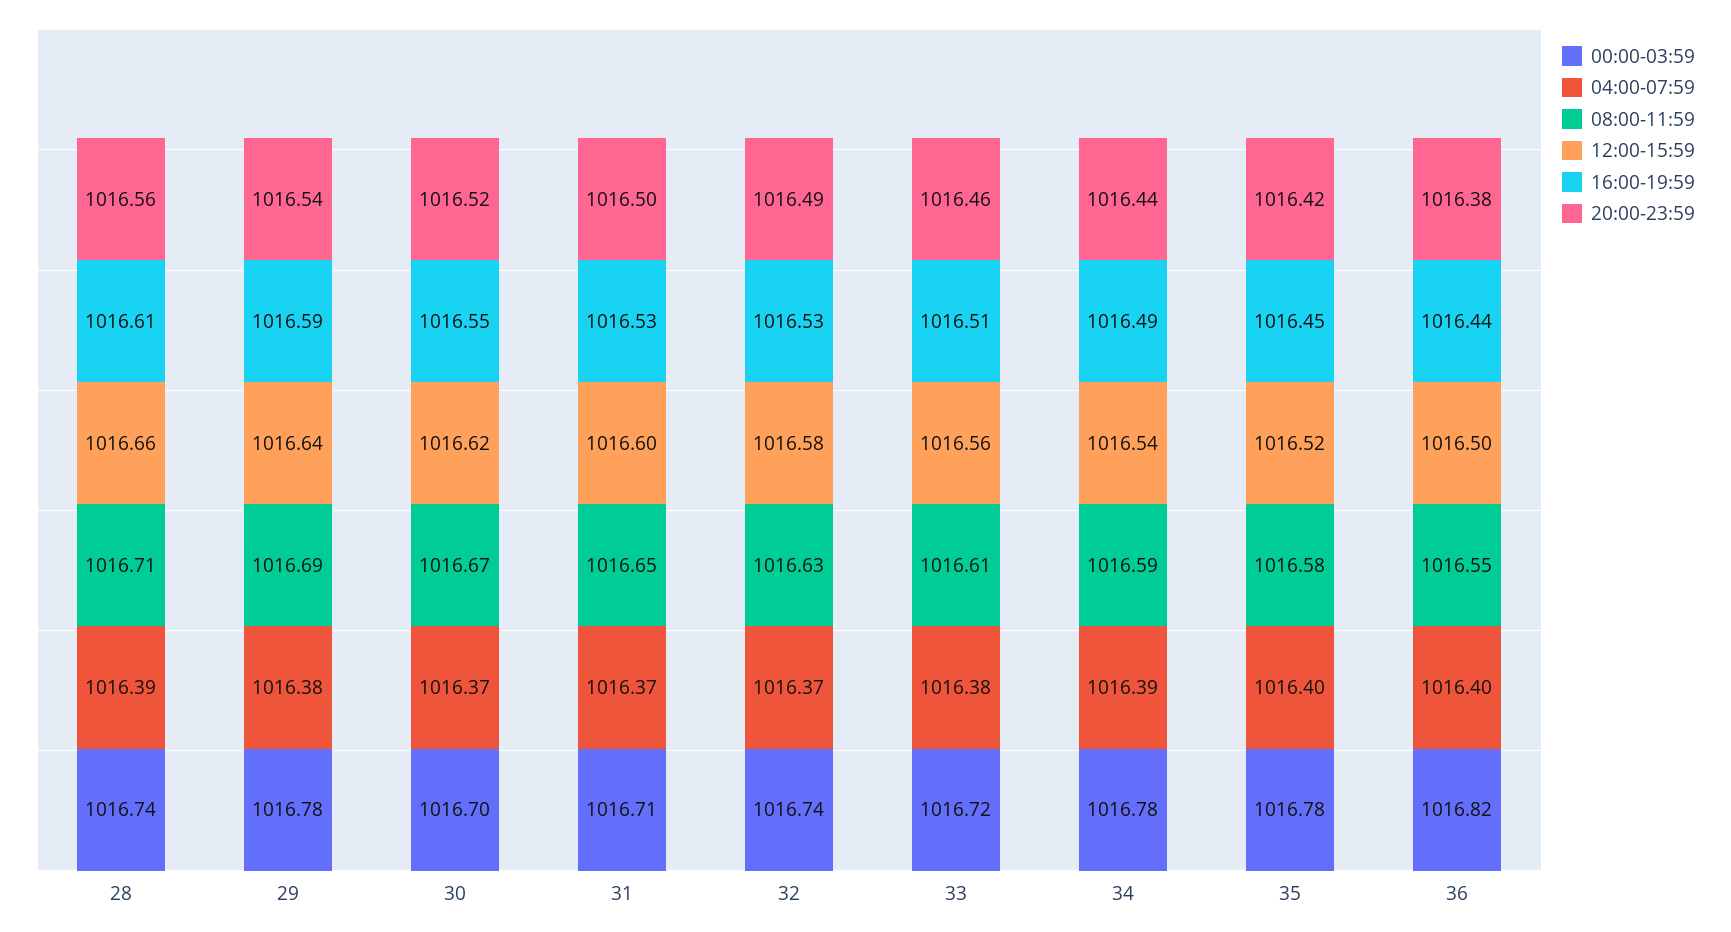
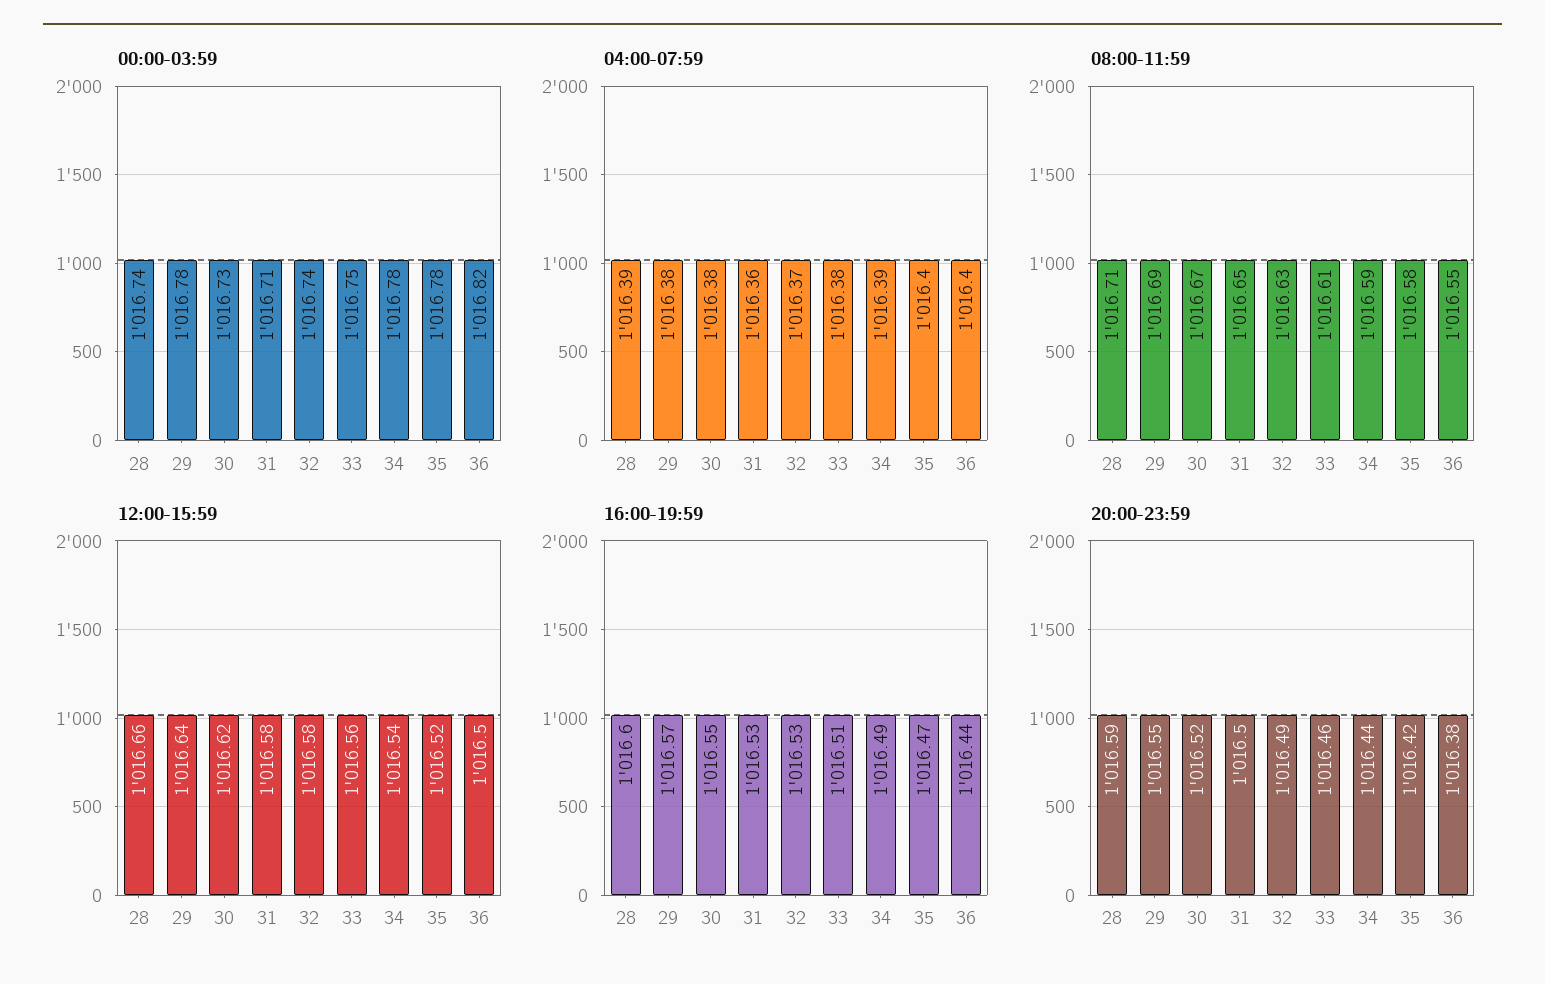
16:00-19:59, 28: 1016.61 -> 1016.6
20:00-23:59, 28: 1016.56 -> 1016.59
16:00-19:59, 29: 1016.59 -> 1016.57
20:00-23:59, 29: 1016.54 -> 1016.55
00:00-03:59, 30: 1016.7 -> 1016.73
04:00-07:59, 30: 1016.37 -> 1016.38
04:00-07:59, 31: 1016.37 -> 1016.36
12:00-15:59, 31: 1016.6 -> 1016.58
00:00-03:59, 33: 1016.72 -> 1016.75
16:00-19:59, 35: 1016.45 -> 1016.47

